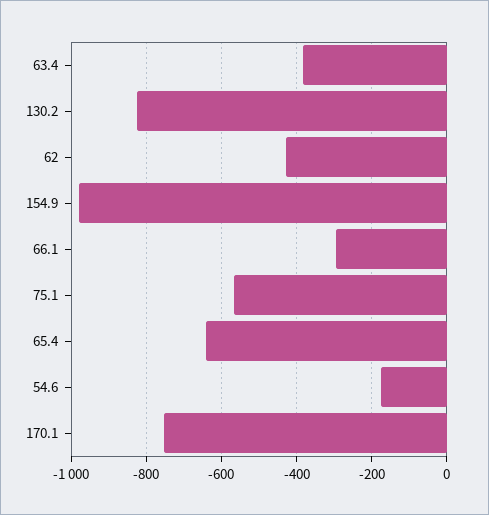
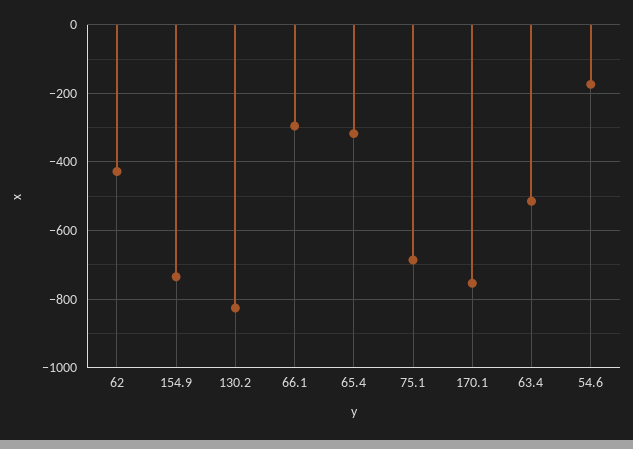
63.4: -380 -> -520
154.9: -980 -> -740
75.1: -560 -> -680
65.4: -640 -> -320

